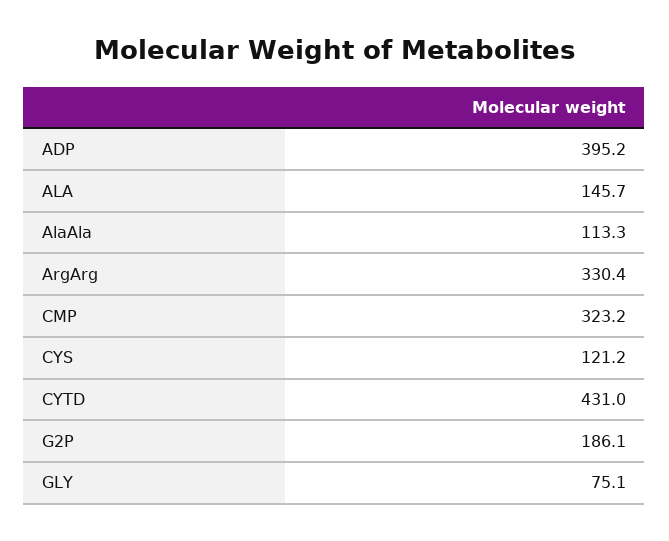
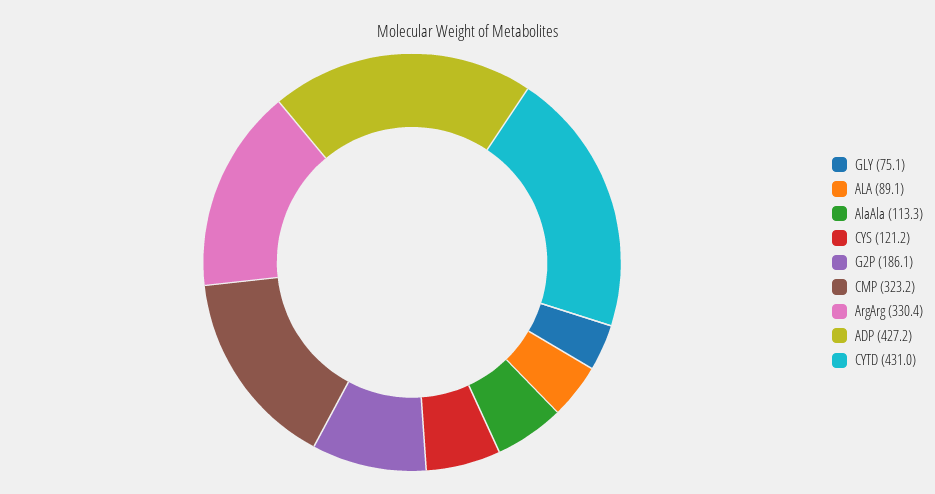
ADP: 395.2 -> 427.2
ALA: 145.7 -> 89.1

